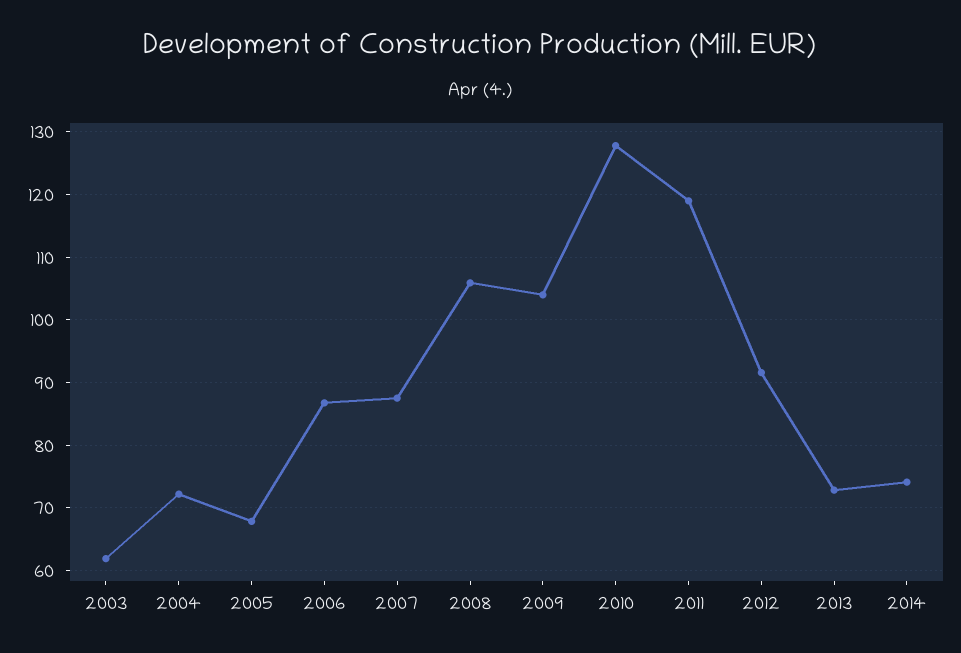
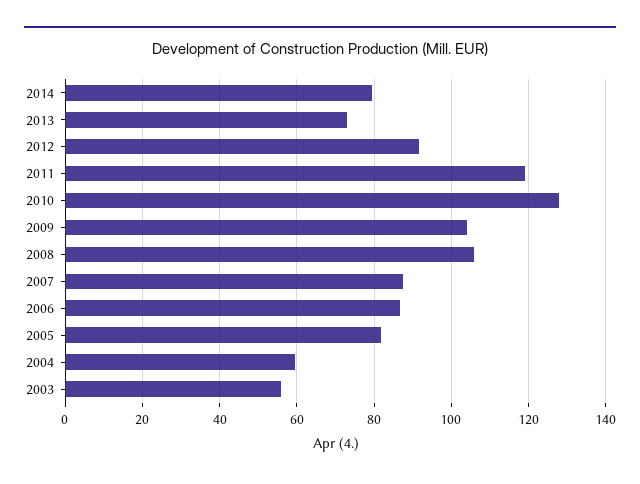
2003: 62 -> 56
2004: 72 -> 60
2005: 68 -> 82
2014: 74 -> 80

